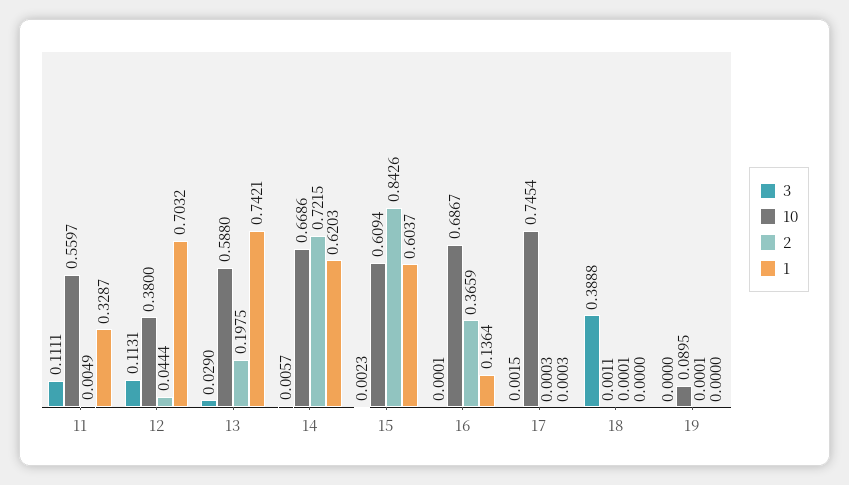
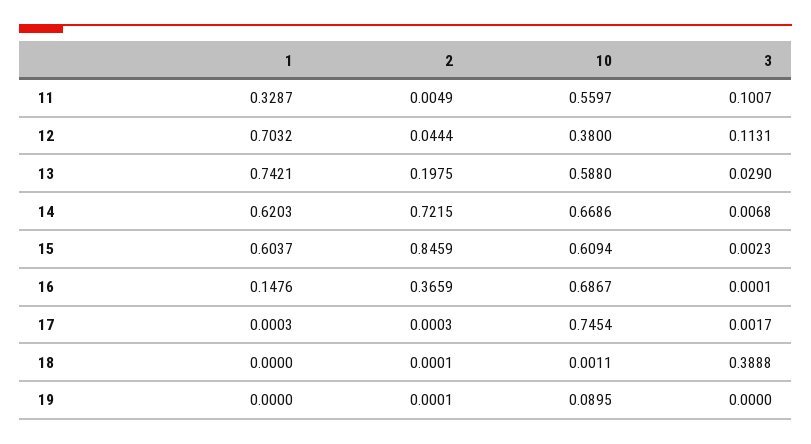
3, 11: 0.1111 -> 0.1007
3, 14: 0.0057 -> 0.0068
2, 15: 0.8426 -> 0.8459
1, 16: 0.1364 -> 0.1476
3, 17: 0.0015 -> 0.0017

